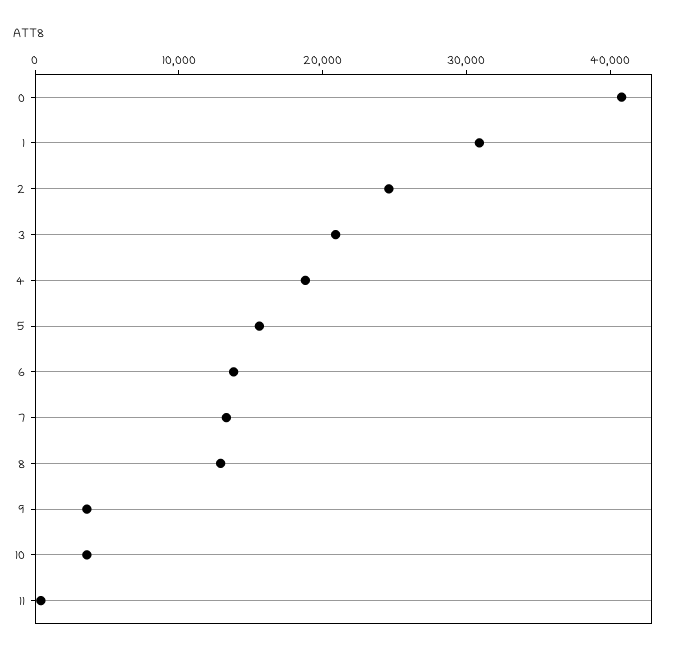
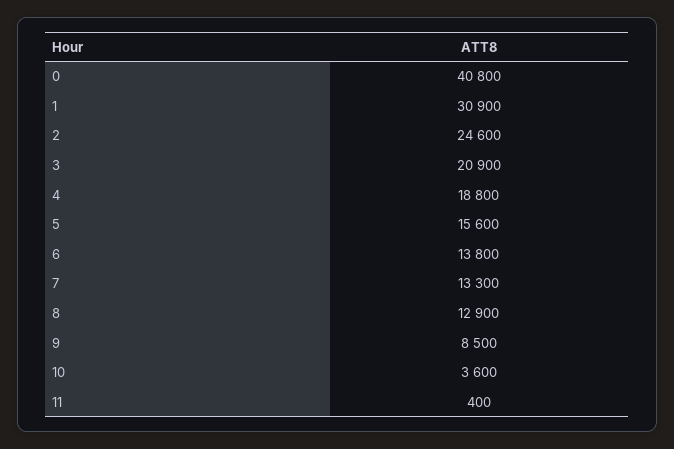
9: 4000 -> 8500

